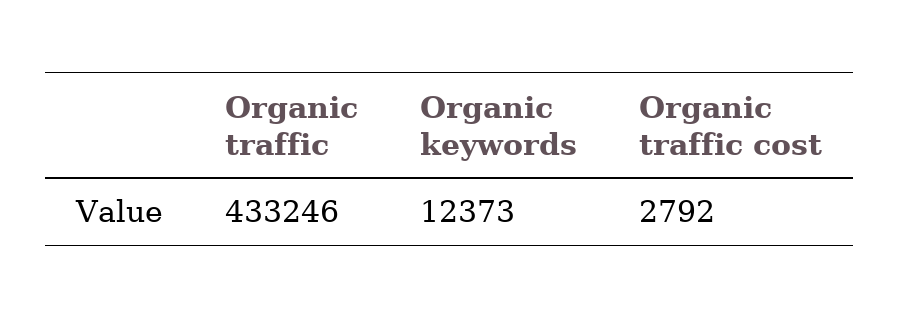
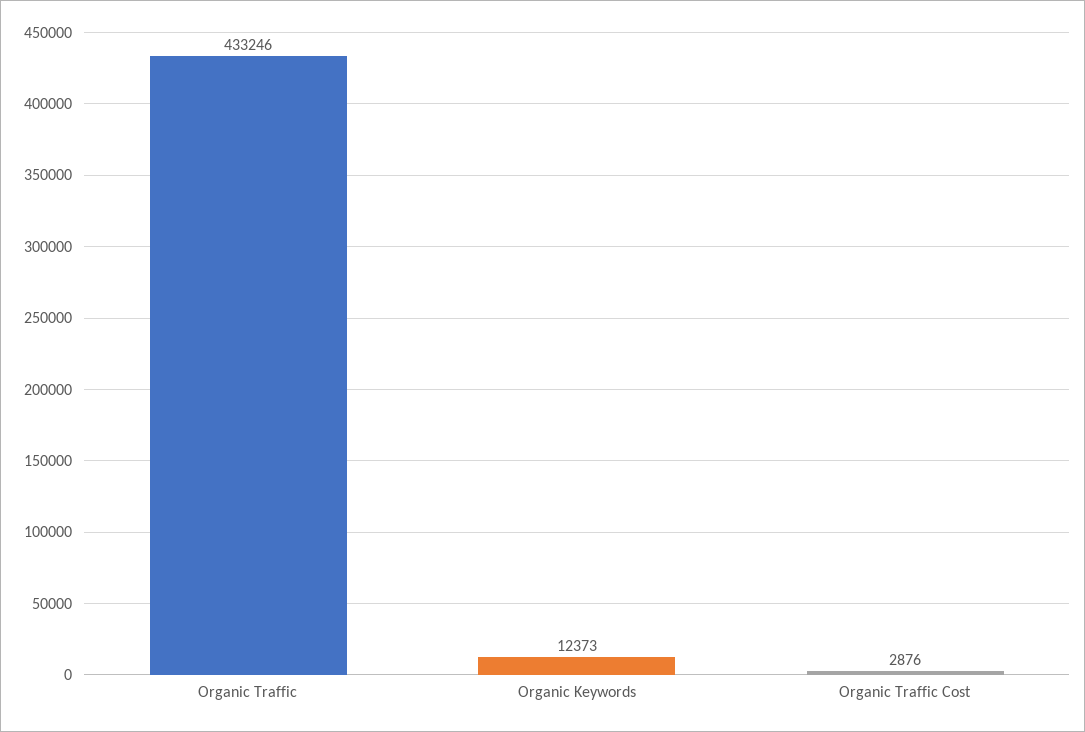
Organic traffic cost: 2792 -> 2876

